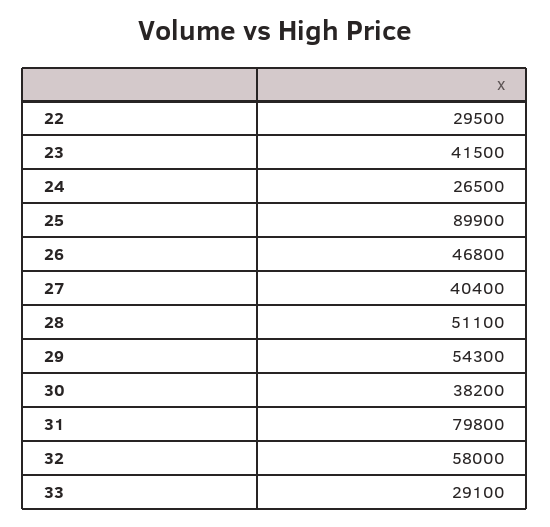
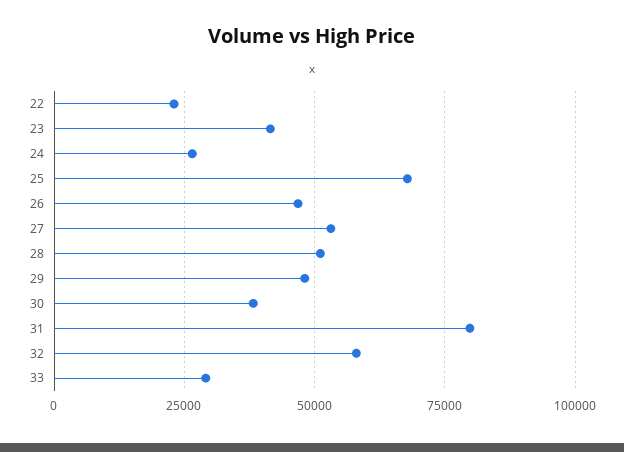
22: 29500 -> 22500
25: 89900 -> 67500
27: 40400 -> 52500
29: 54300 -> 47500

